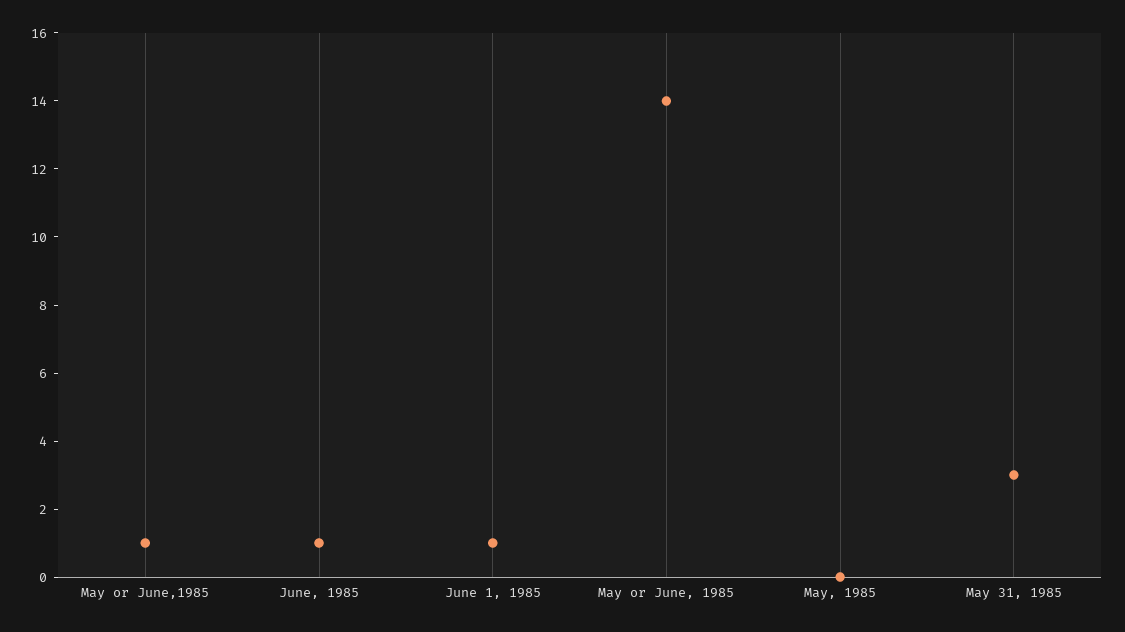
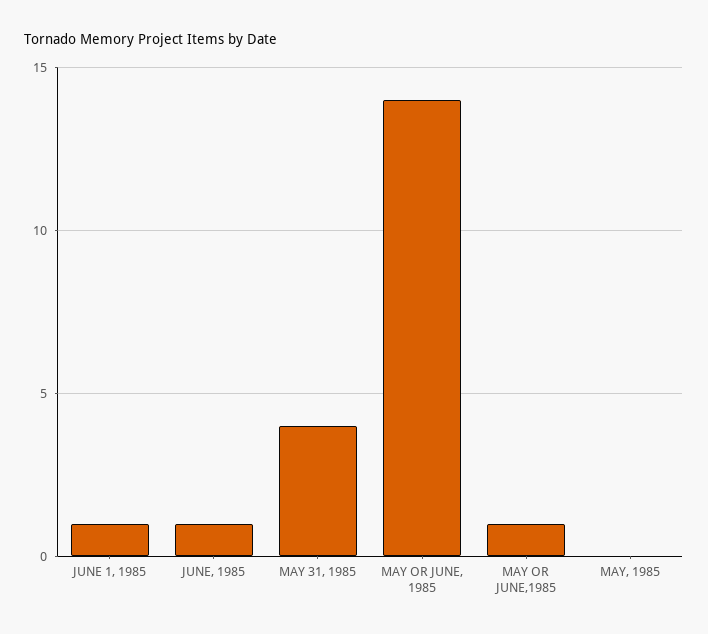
May 31, 1985: 3 -> 4

